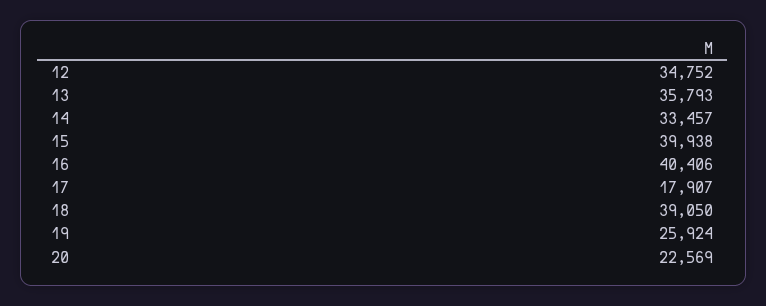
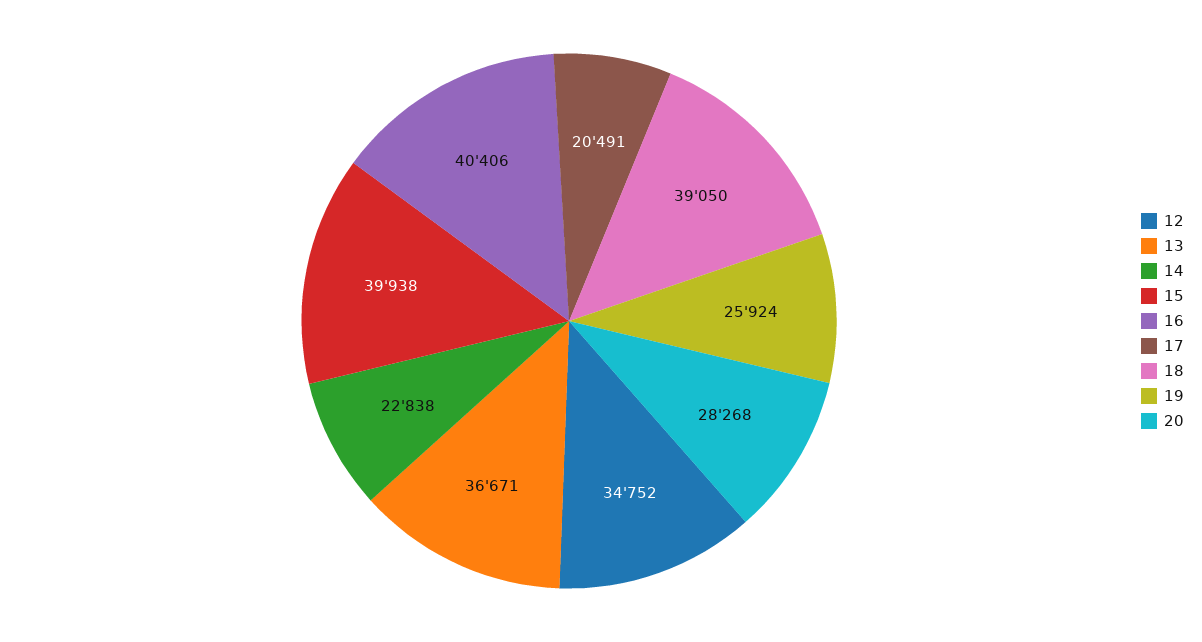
13: 35793 -> 36671
14: 33457 -> 22838
17: 17907 -> 20491
20: 22569 -> 28268

